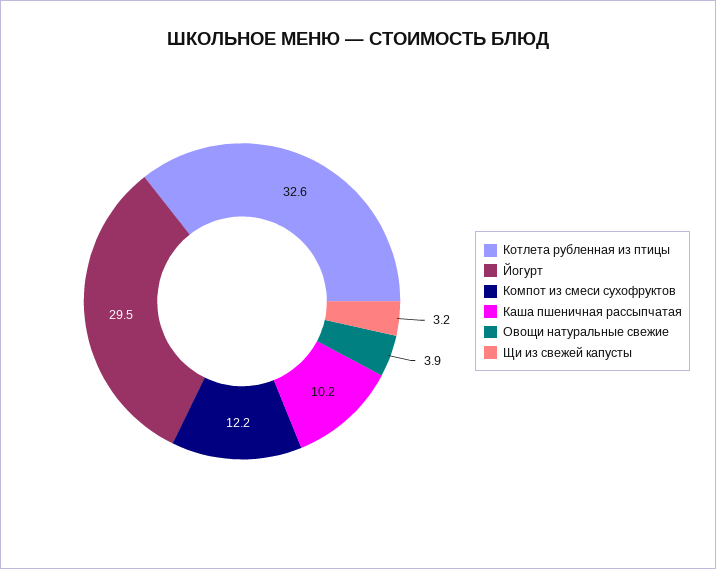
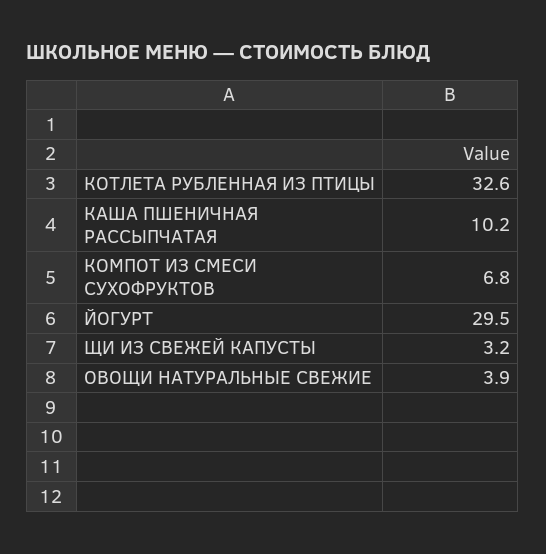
Компот из смеси сухофруктов: 12.2 -> 6.8

